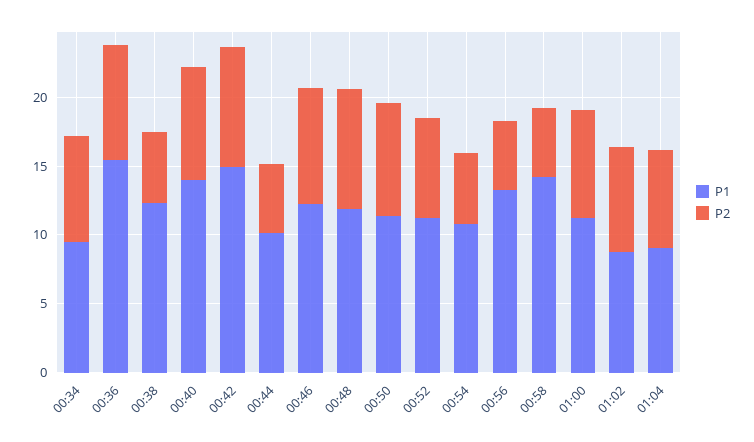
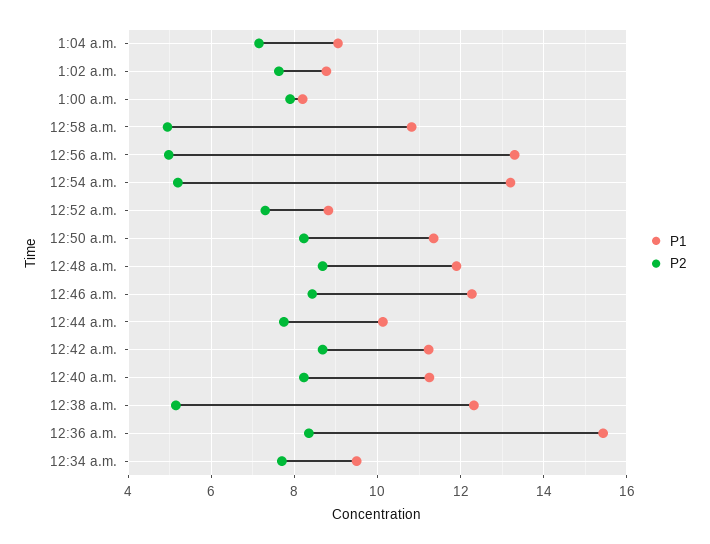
P1, 00:40: 14 -> 11.2
P1, 00:42: 15 -> 11.2
P2, 00:44: 5 -> 7.8
P1, 00:52: 11 -> 8.8
P1, 00:54: 11 -> 13.2
P1, 00:58: 14 -> 10.8
P1, 01:00: 11 -> 8.2

